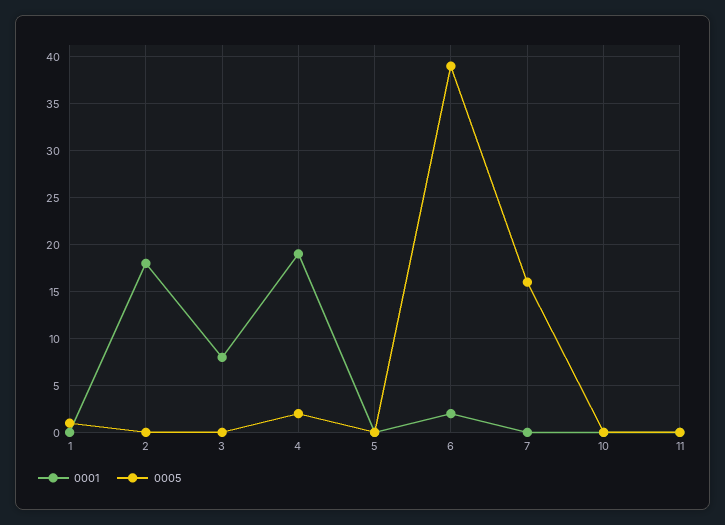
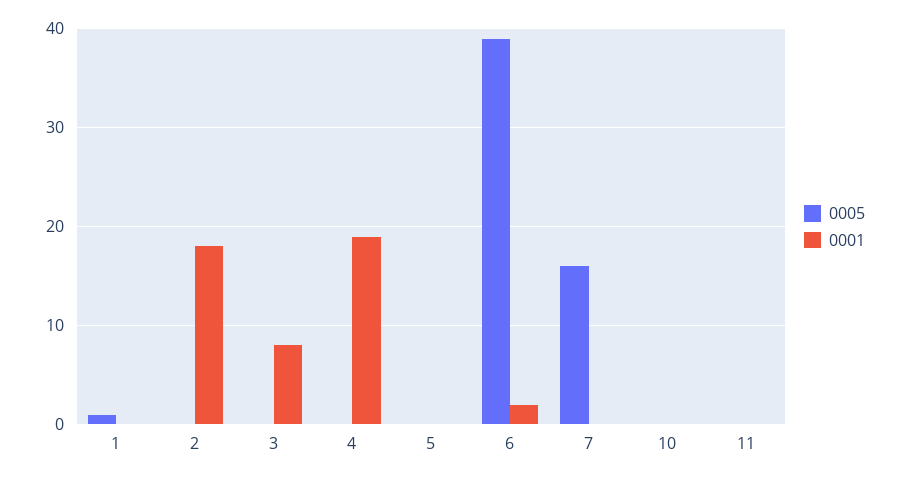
0005, 4: 2 -> 0

